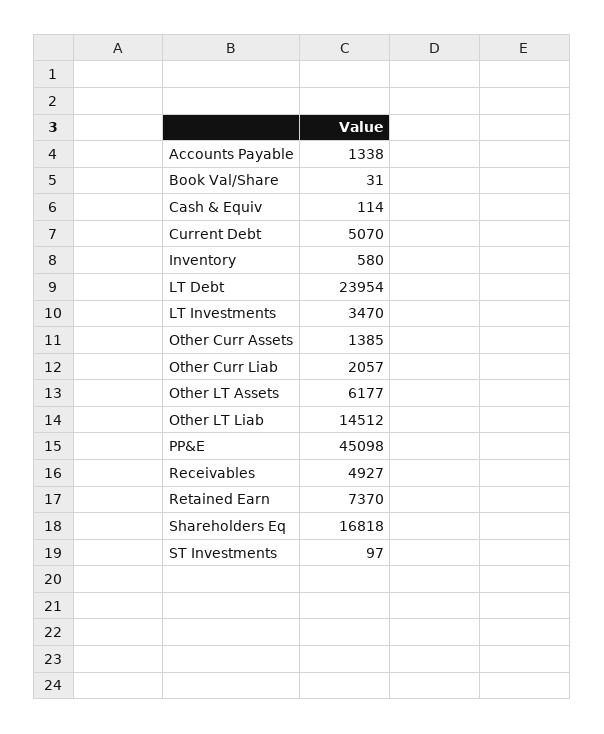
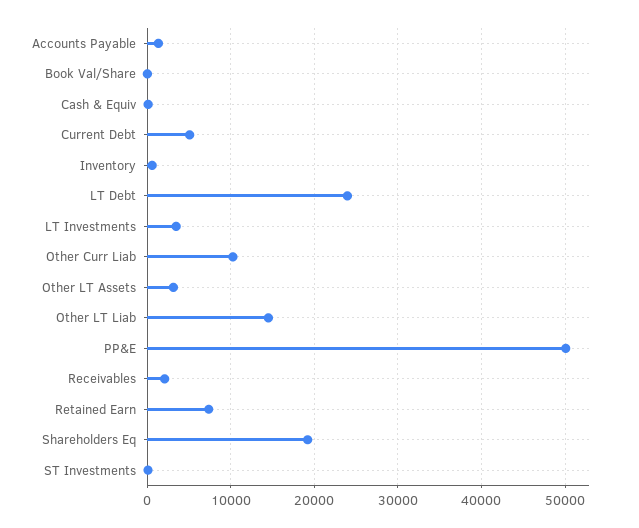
Other Curr Assets: 1385 -> none
Other Curr Liab: 2057 -> 10000
Other LT Assets: 6177 -> 3000
PP&E: 45098 -> 50000
Receivables: 4927 -> 2000
Shareholders Eq: 16818 -> 19000

